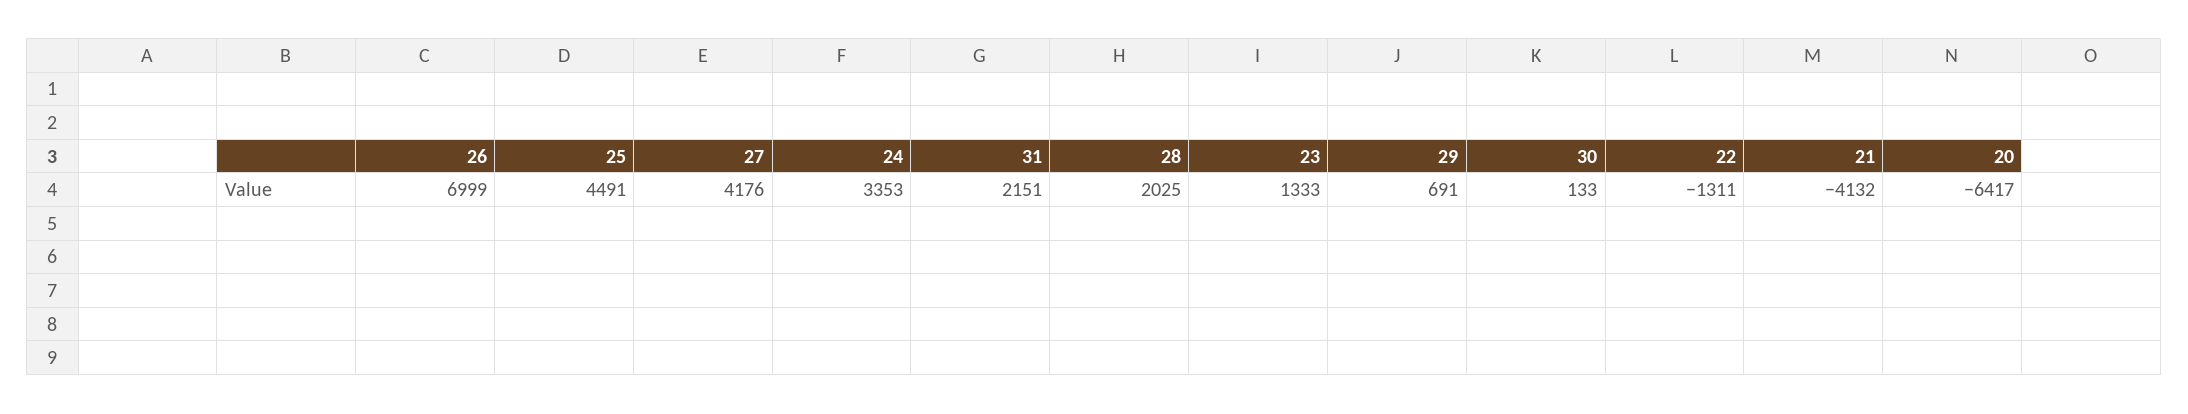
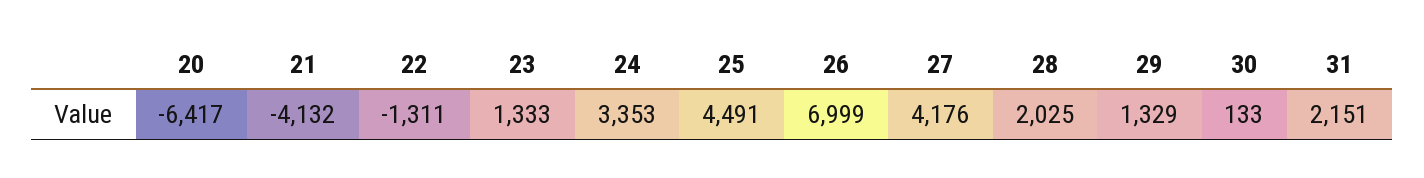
29: 691 -> 1329

